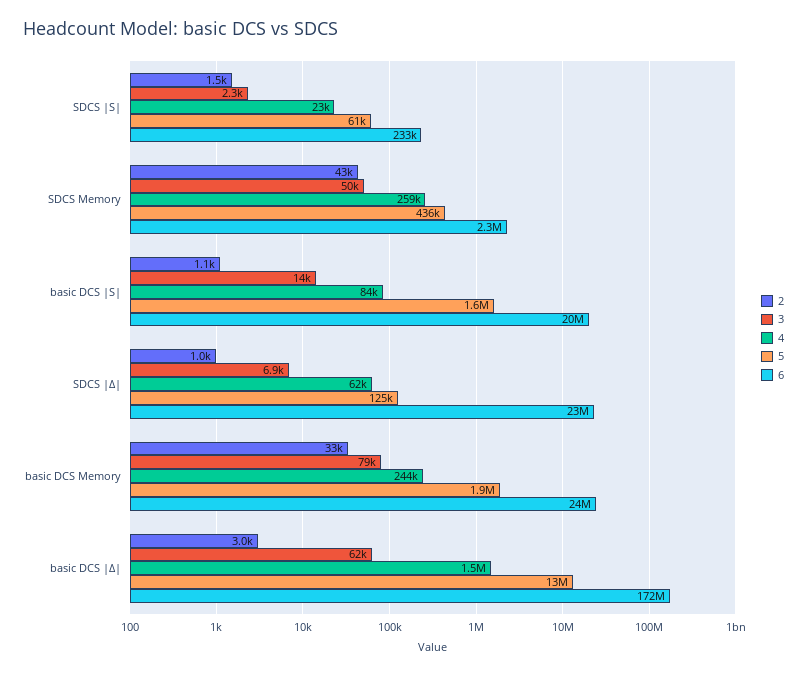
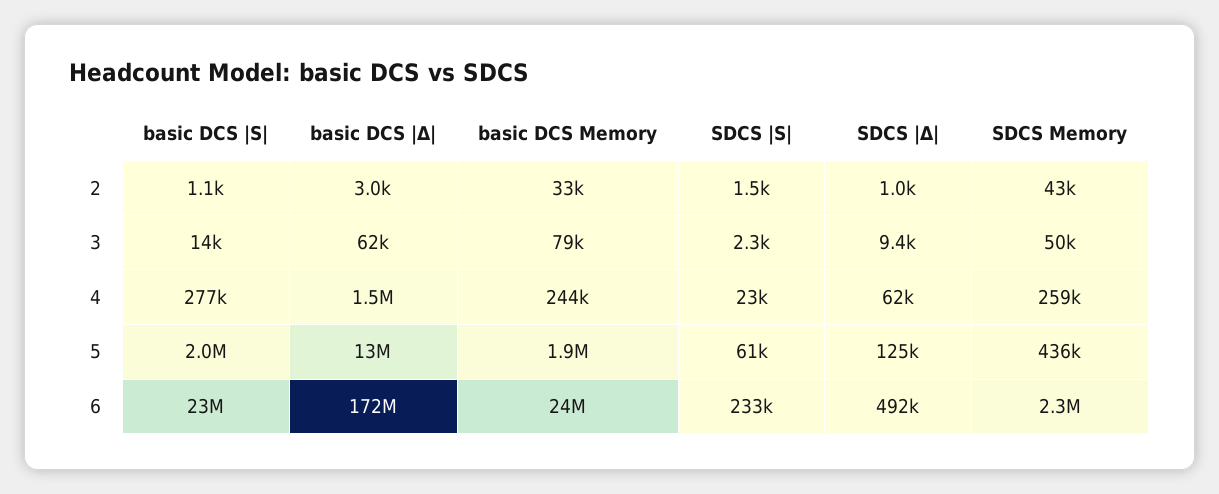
4, basic DCS |S|: 84000 -> 277000
5, basic DCS |S|: 1600000 -> 2000000
6, basic DCS |S|: 20000000 -> 23000000
3, SDCS |Δ|: 6900 -> 9400
6, SDCS |Δ|: 23000000 -> 492000

